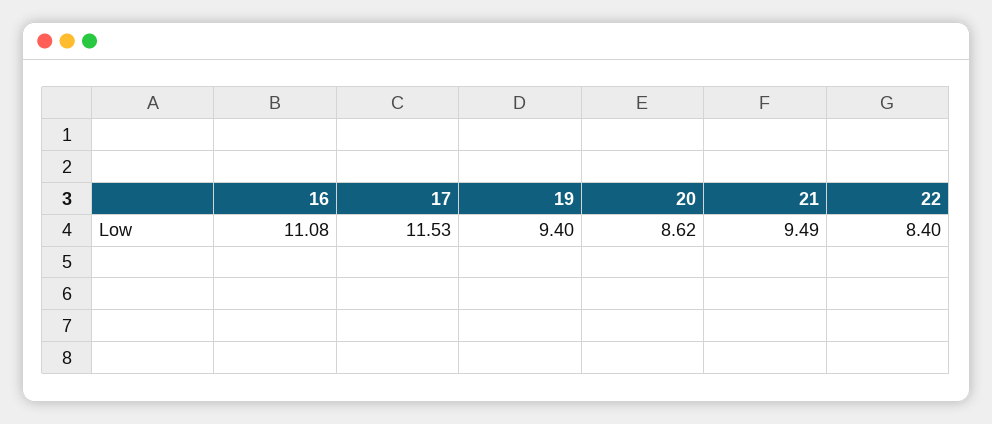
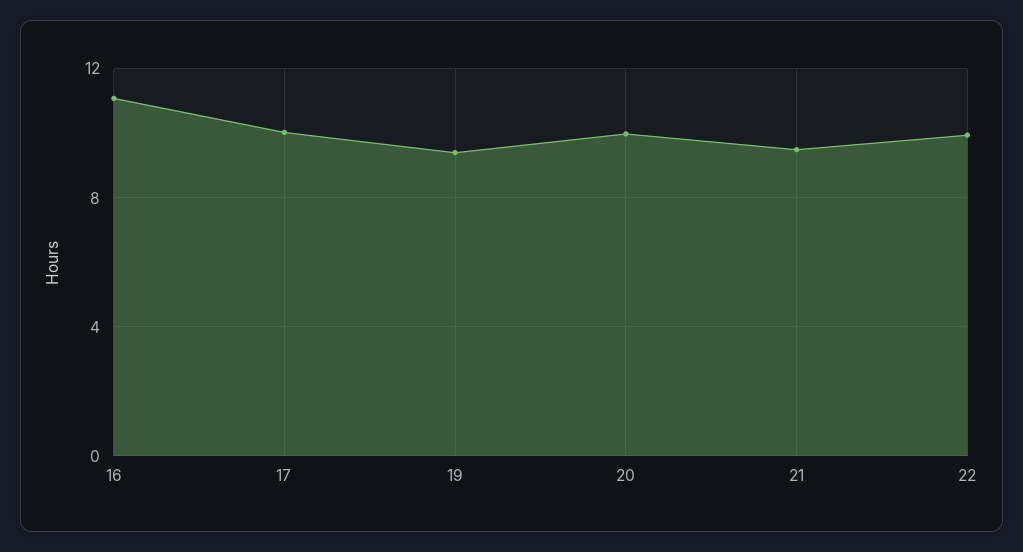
17: 11.53 -> 10
20: 8.62 -> 10
22: 8.4 -> 10

